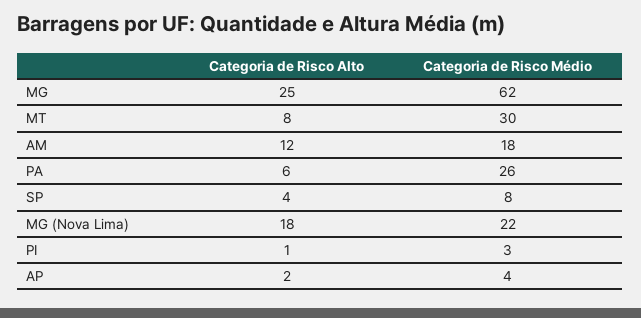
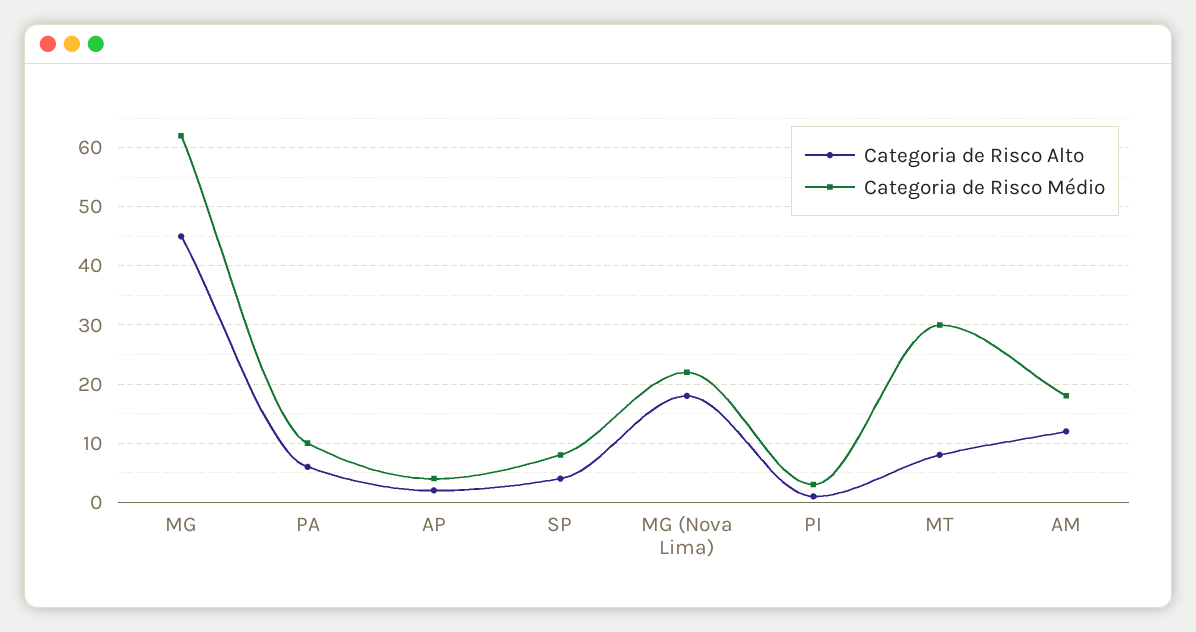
Categoria de Risco Alto, MG: 25 -> 45
Categoria de Risco Médio, PA: 26 -> 10

